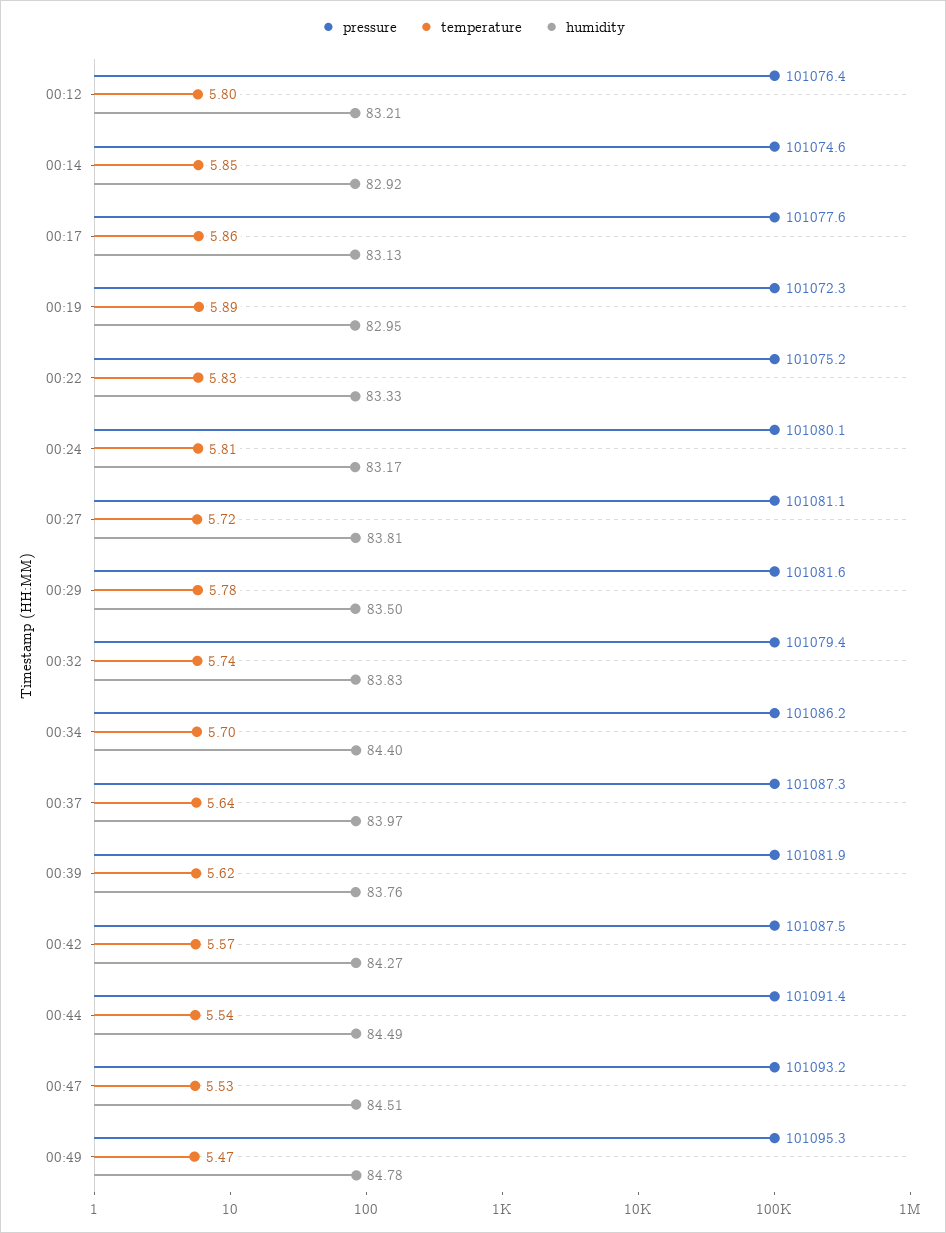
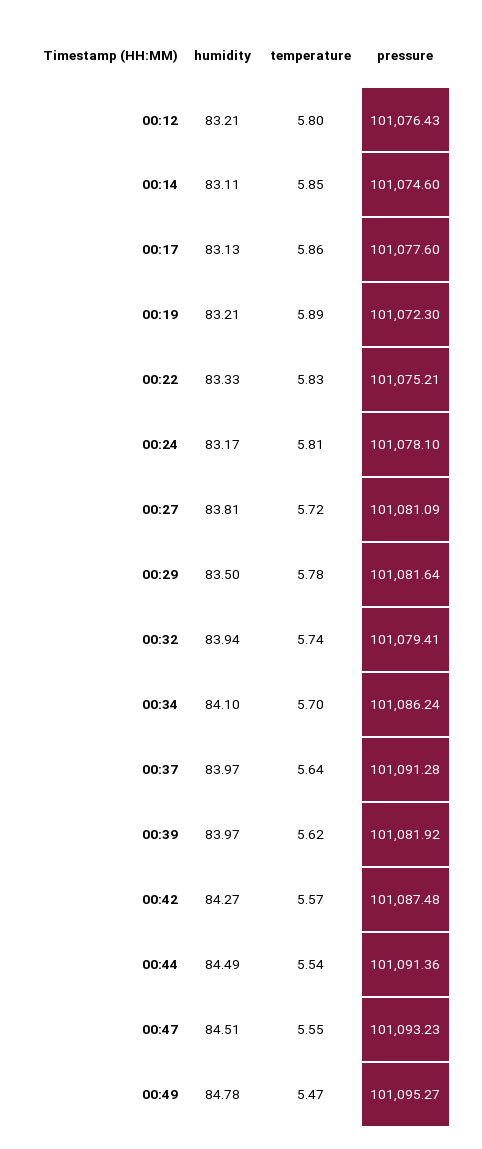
humidity, 00:14: 82.92 -> 83.11
humidity, 00:19: 82.95 -> 83.21
pressure, 00:24: 101080.1 -> 101078.1
humidity, 00:32: 83.83 -> 83.94
humidity, 00:34: 84.4 -> 84.1
pressure, 00:37: 101087.3 -> 101091.28
humidity, 00:39: 83.76 -> 83.97
temperature, 00:47: 5.53 -> 5.55

